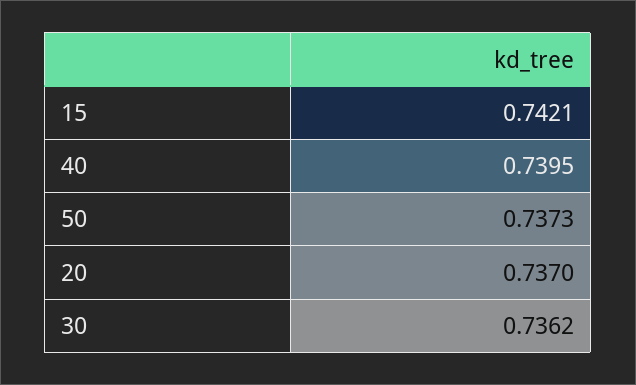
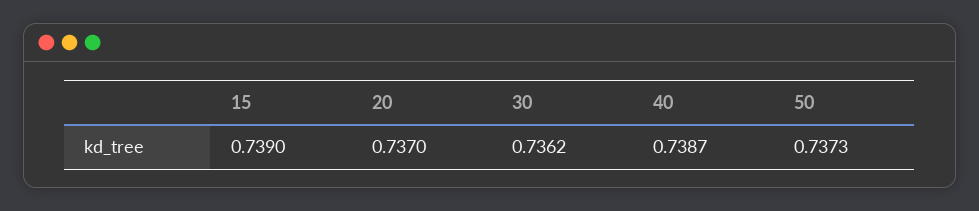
15: 0.7421 -> 0.739
40: 0.7395 -> 0.7387

